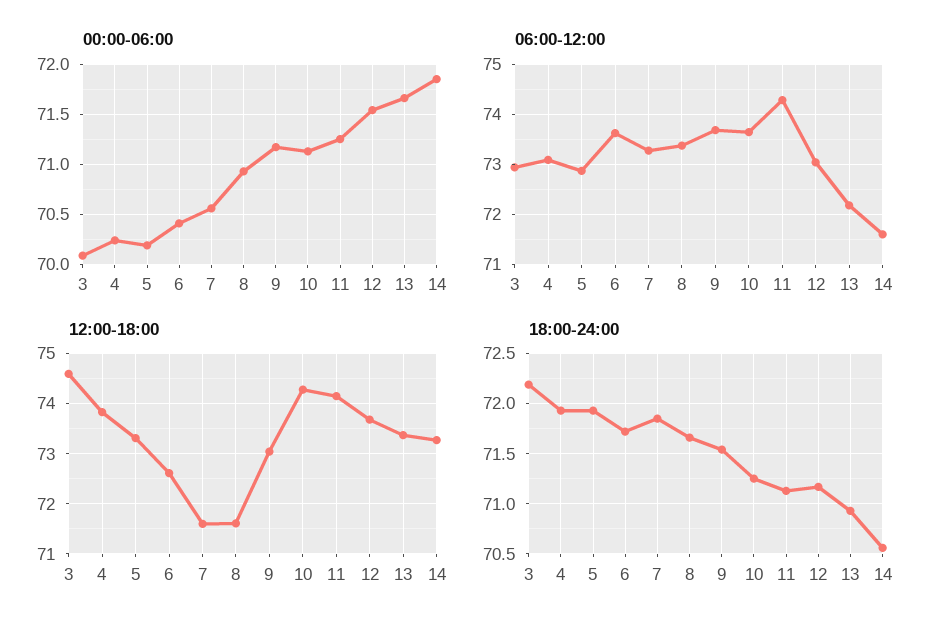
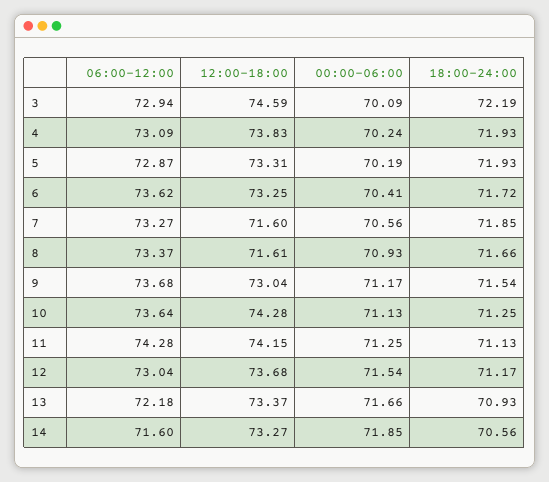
12:00-18:00, 6: 72.6 -> 73.25

